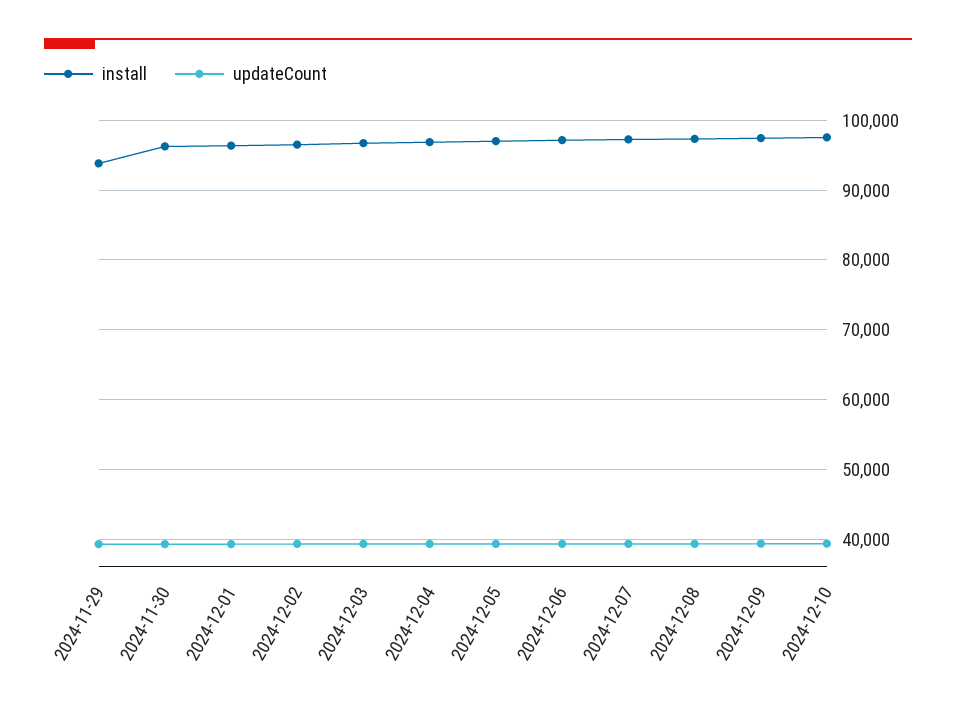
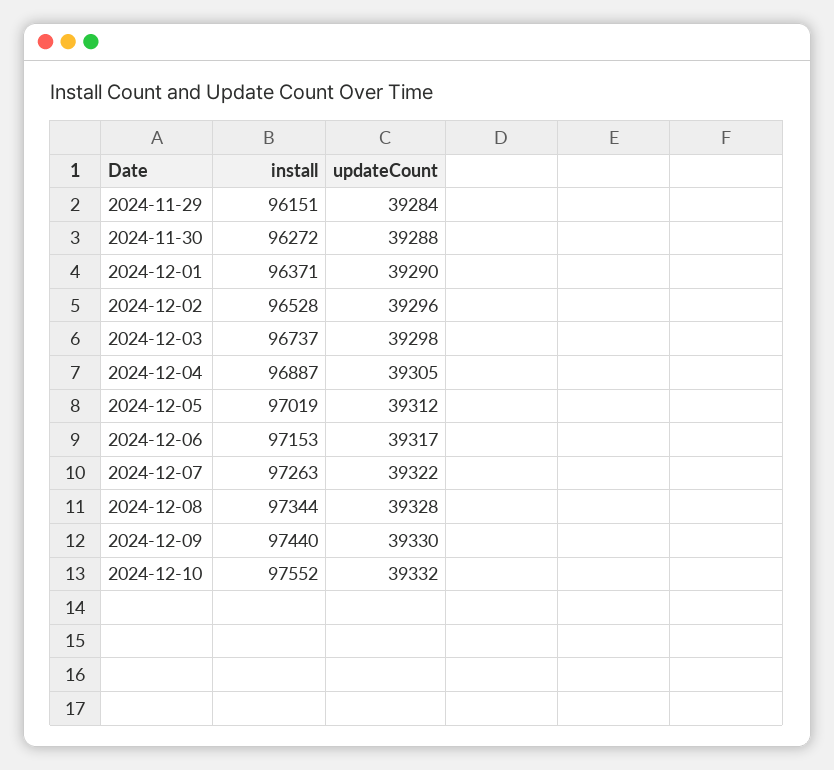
install, 2024-11-29: 94000 -> 96151

